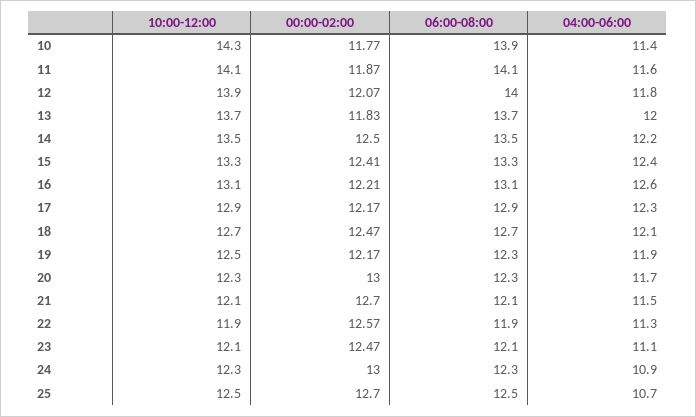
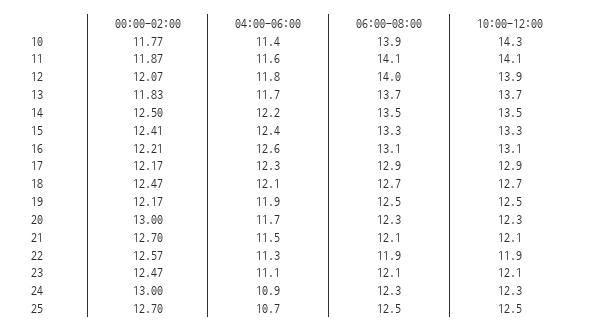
04:00-06:00, 13: 12 -> 11.7
06:00-08:00, 19: 12.3 -> 12.5

